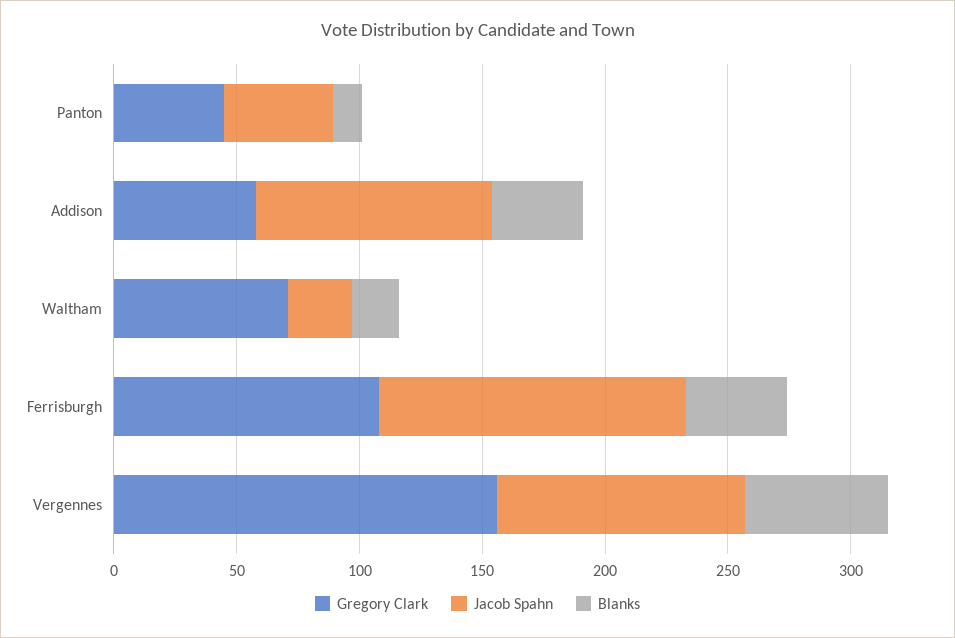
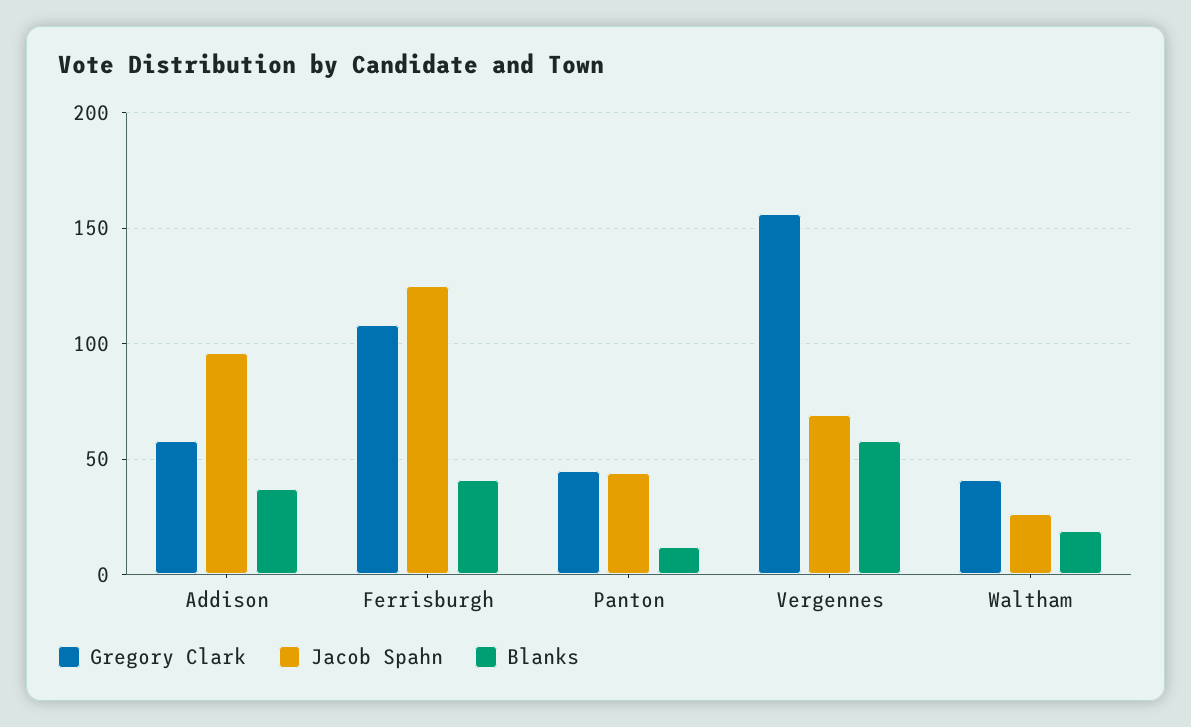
Gregory Clark, Waltham: 70 -> 40
Jacob Spahn, Vergennes: 100 -> 70

